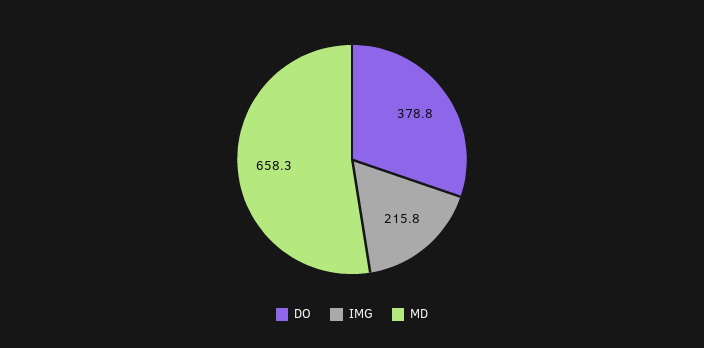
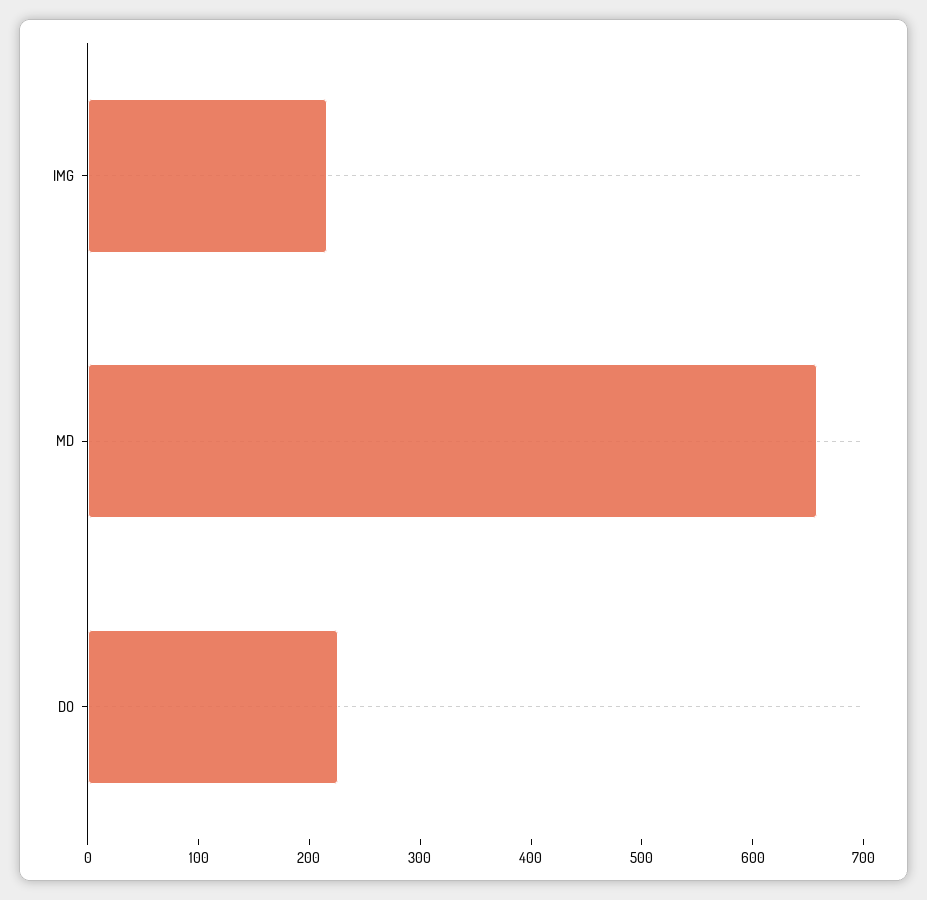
DO: 378.8 -> 220

